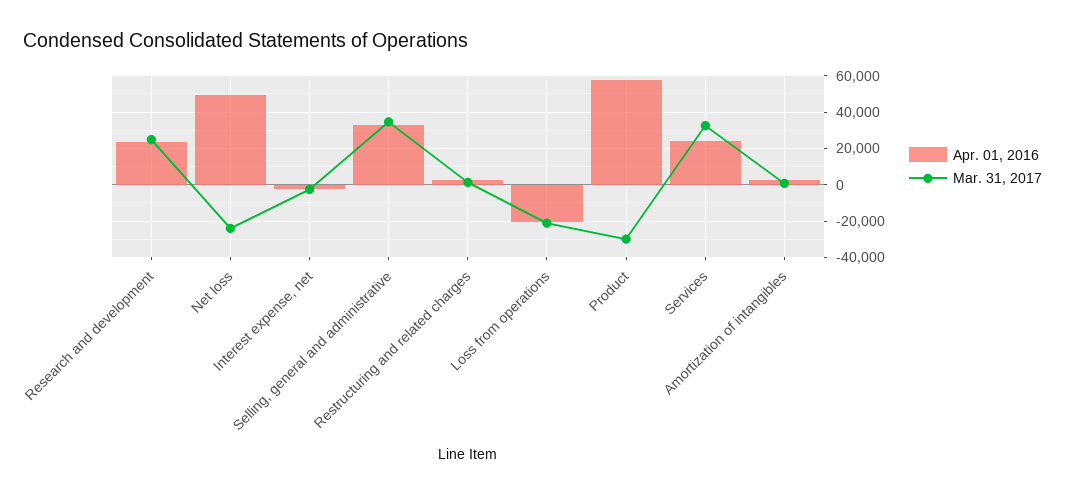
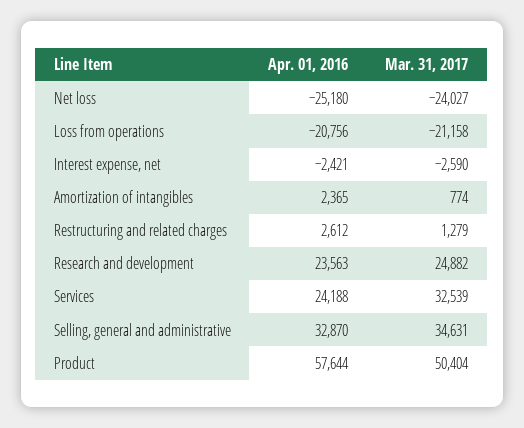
Apr. 01, 2016, Net loss: 50000 -> -25180
Mar. 31, 2017, Product: -30000 -> 50404

